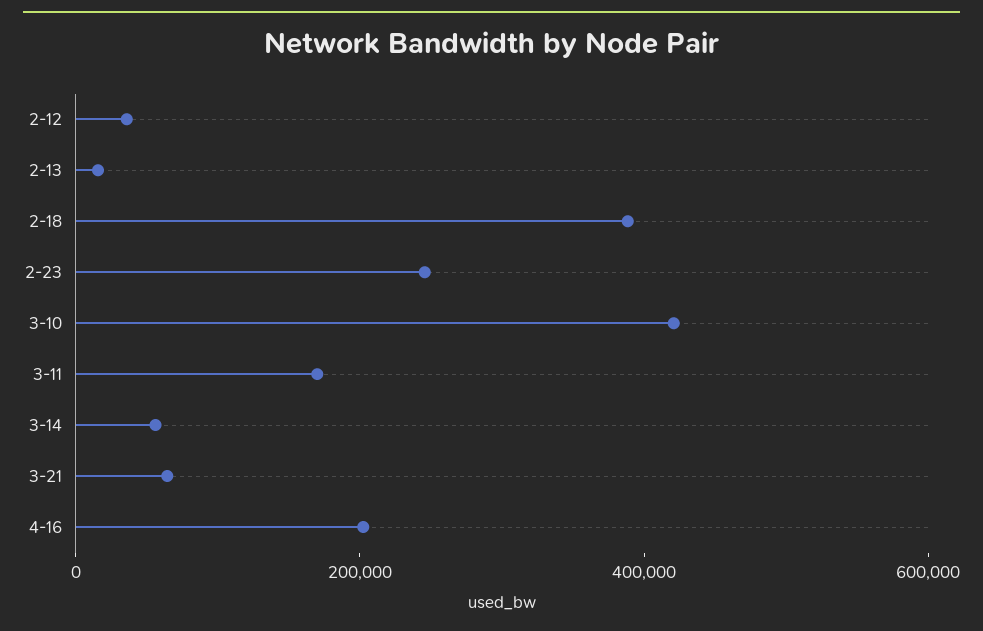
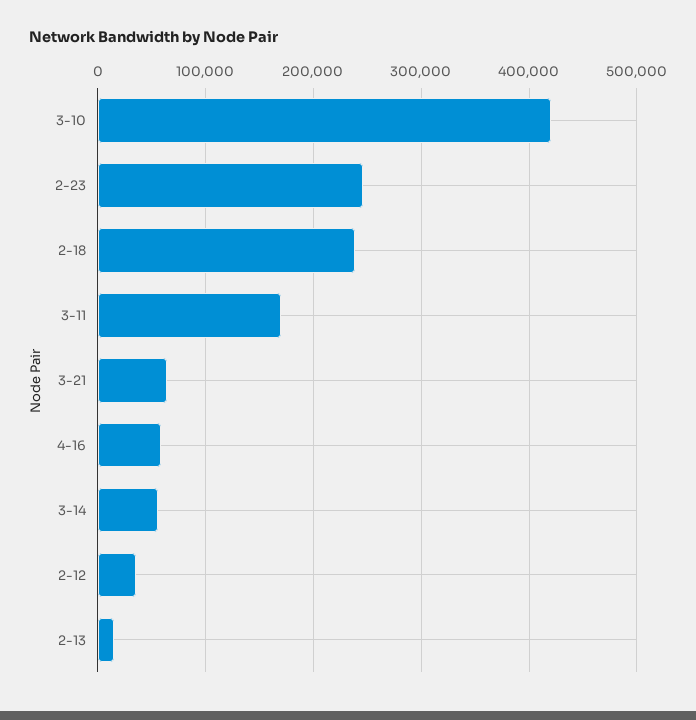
2-18: 400000 -> 240000
4-16: 200000 -> 60000

